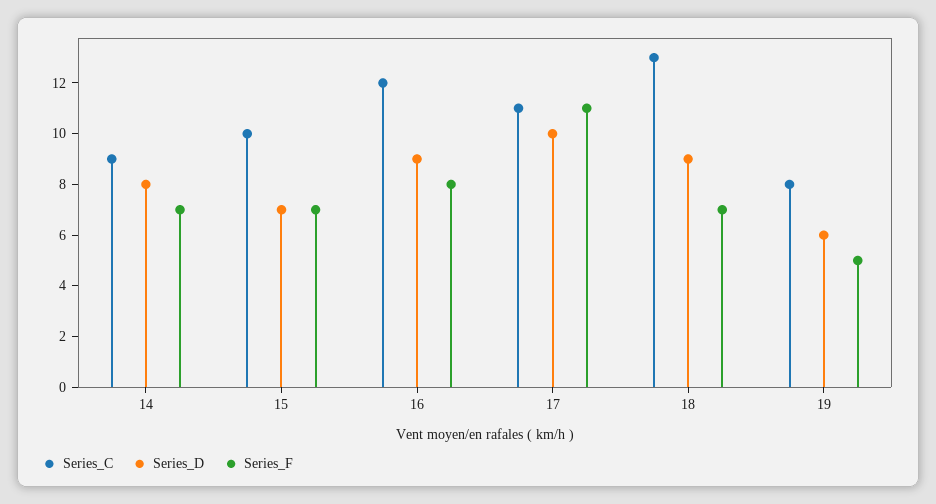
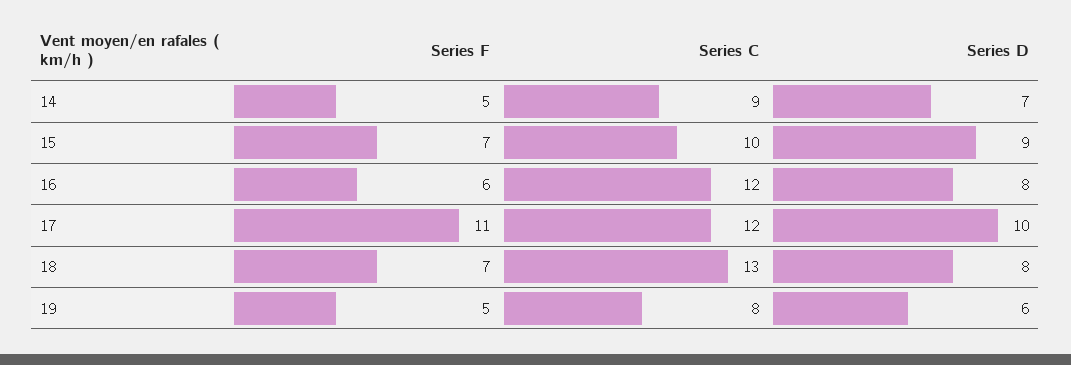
Series_D, 14: 8 -> 7
Series_F, 14: 7 -> 5
Series_D, 15: 7 -> 9
Series_D, 16: 9 -> 8
Series_F, 16: 8 -> 6
Series_C, 17: 11 -> 12
Series_D, 18: 9 -> 8

